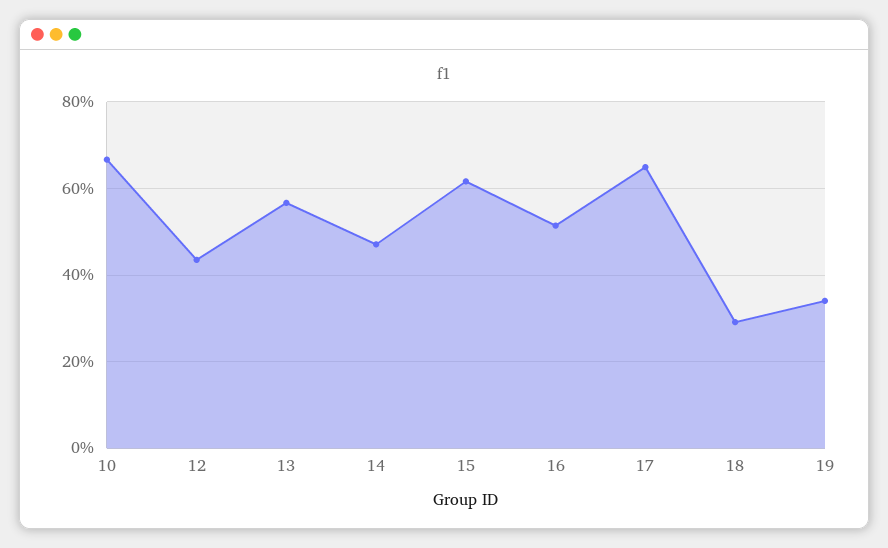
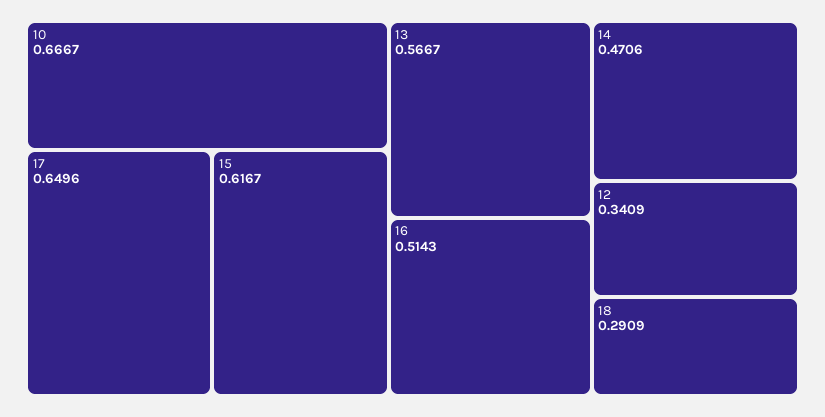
12: 0.44 -> 0.3409
19: 0.34 -> none

